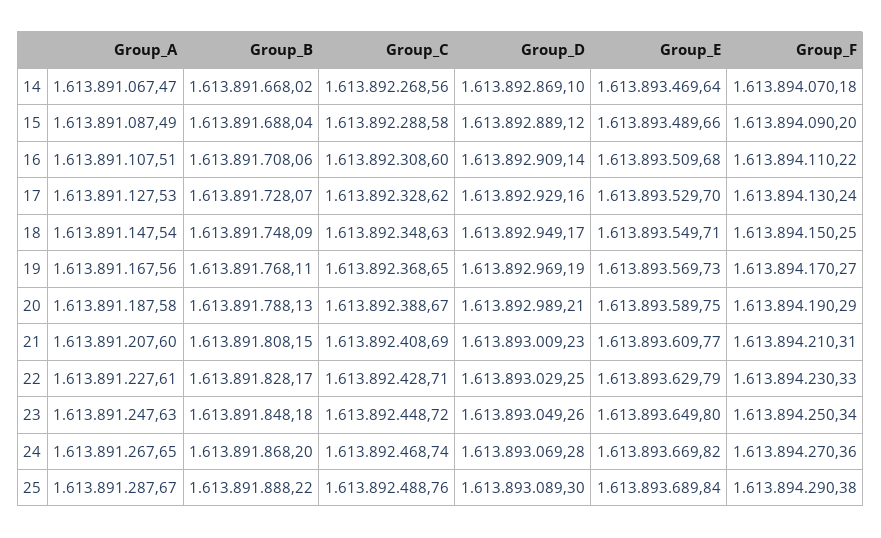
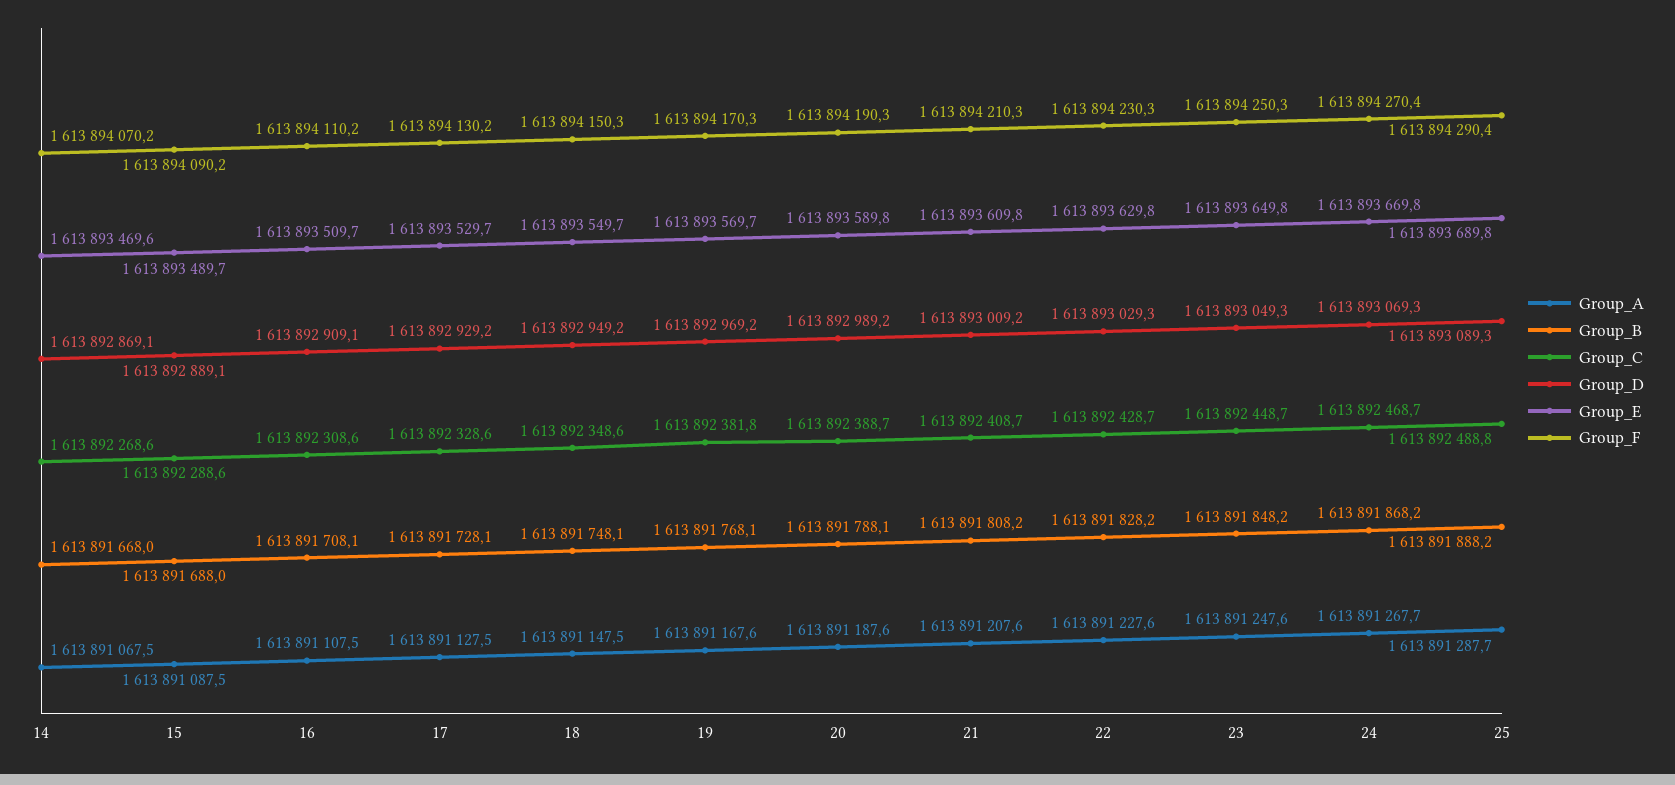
Group_C, 19: 1613892368.65 -> 1613892381.8

